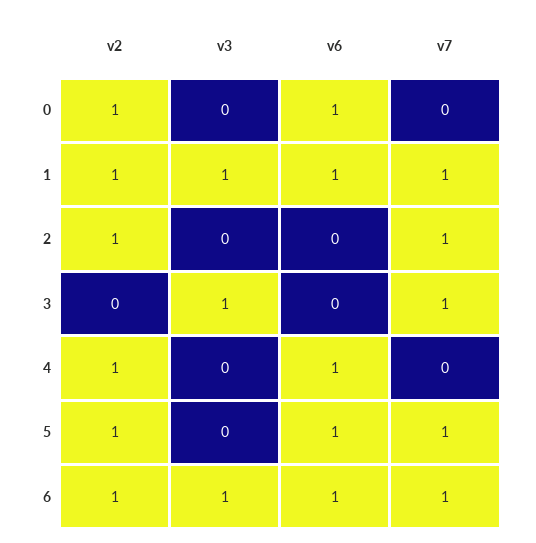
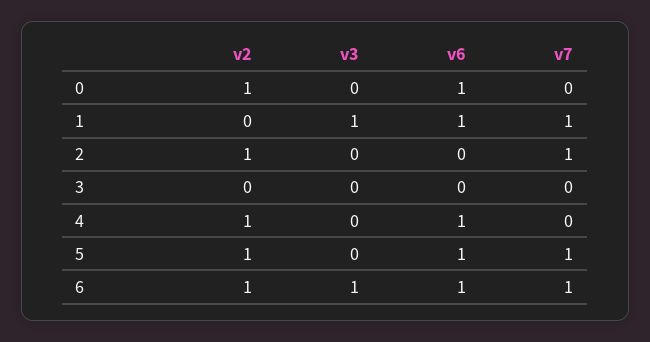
v2, 1: 1 -> 0
v3, 3: 1 -> 0
v7, 3: 1 -> 0

